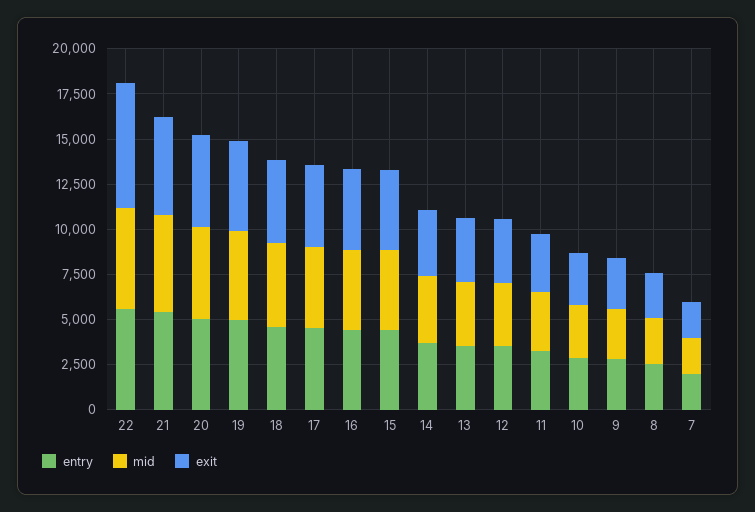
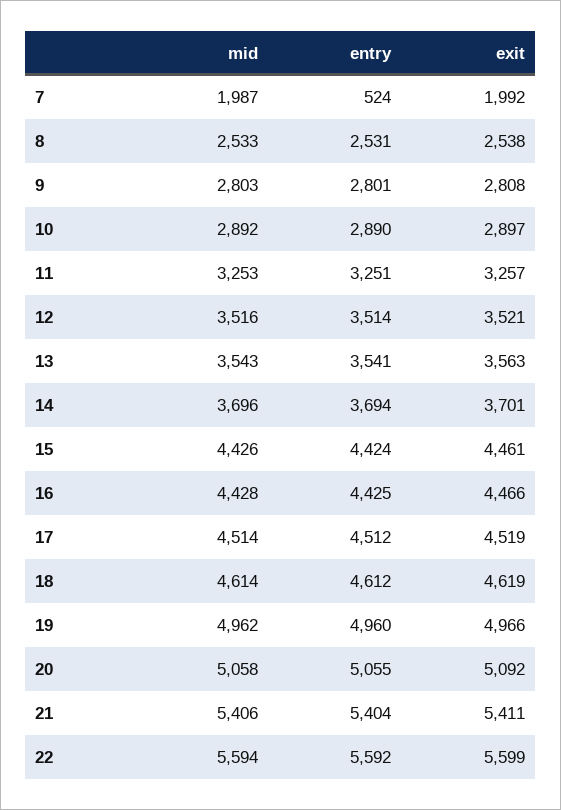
exit, 22: 7000 -> 5599
entry, 7: 2000 -> 524

